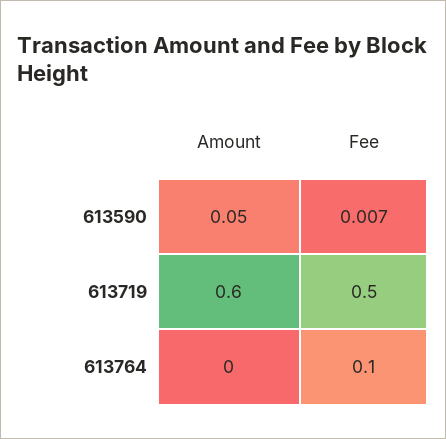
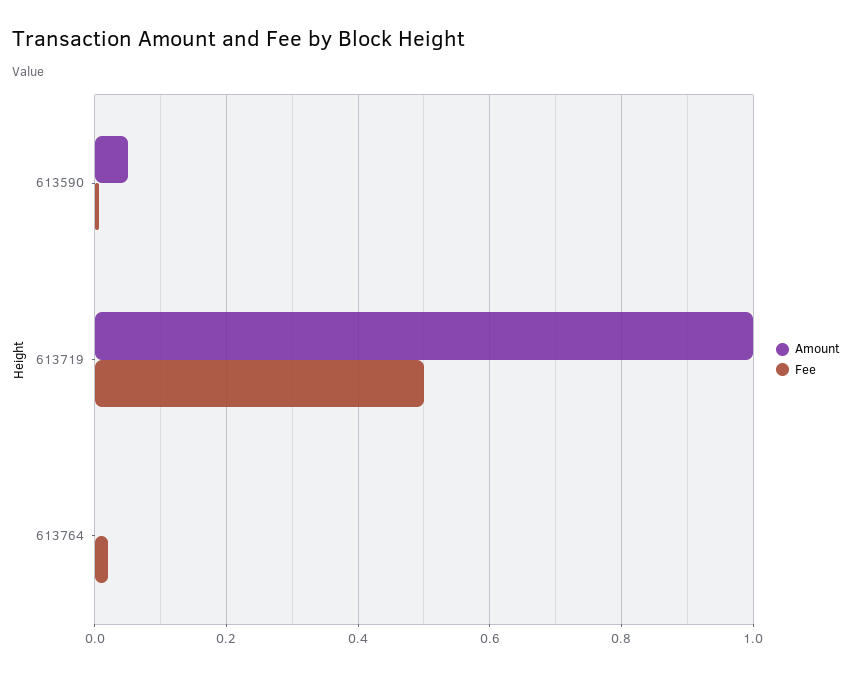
Amount, 613719: 0.6 -> 1
Fee, 613764: 0.1 -> 0.02

